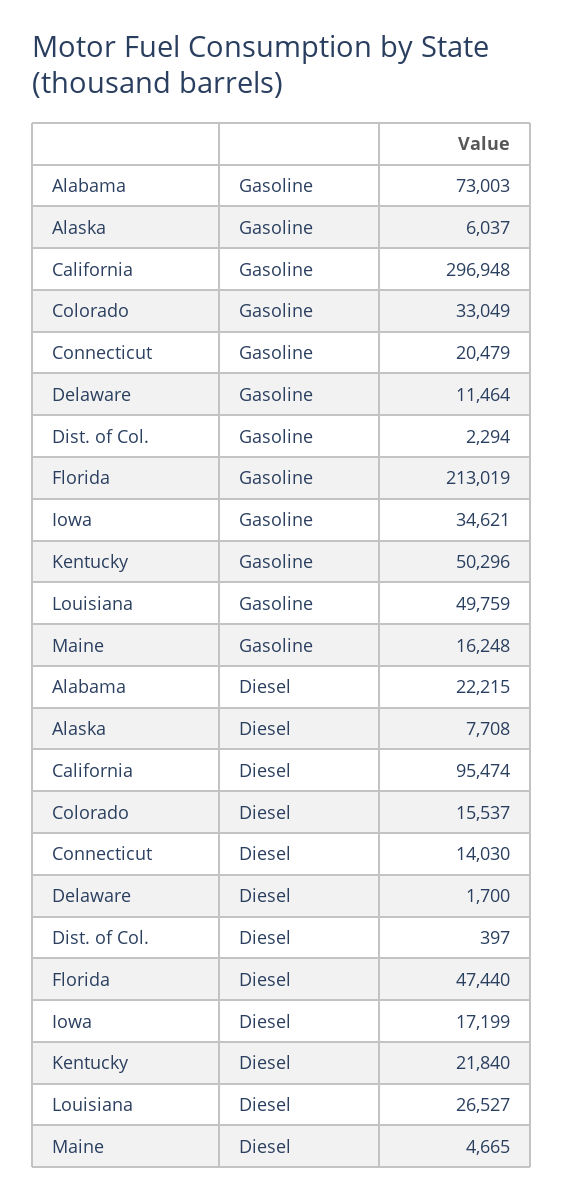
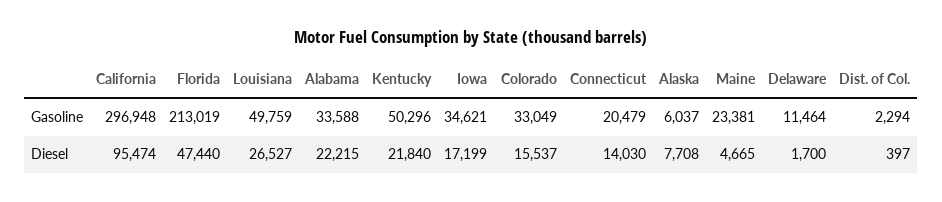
Alabama, Gasoline: 73003 -> 33588
Maine, Gasoline: 16248 -> 23381

